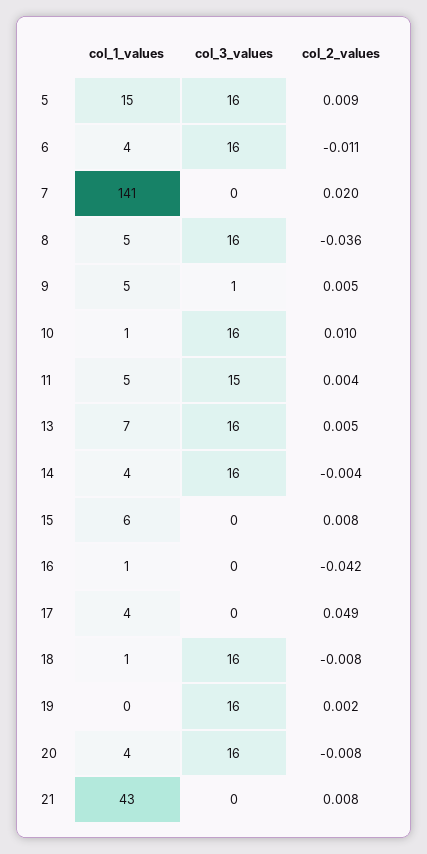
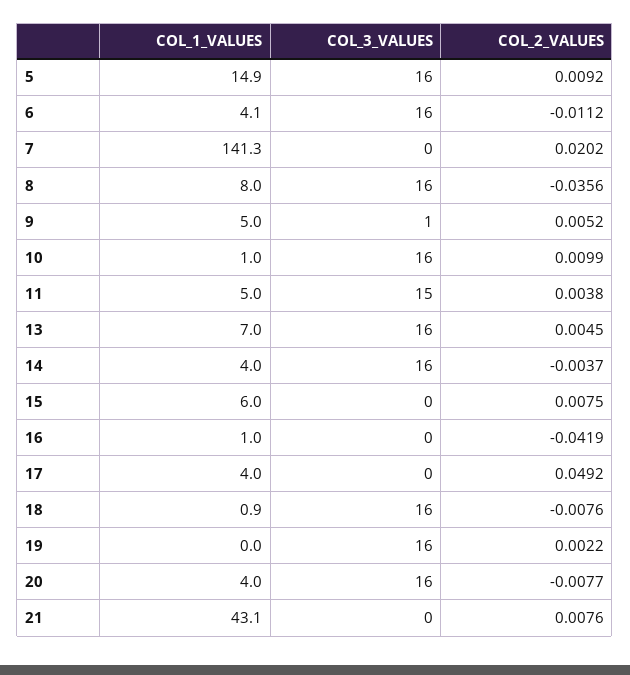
col_1_values, 8: 5 -> 8

